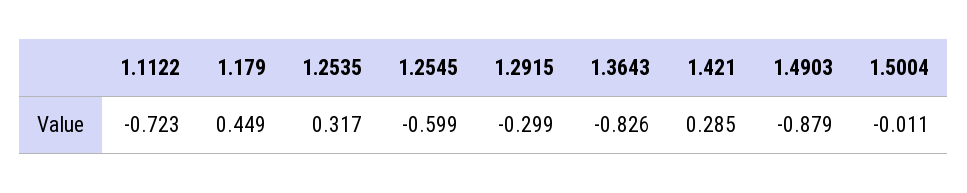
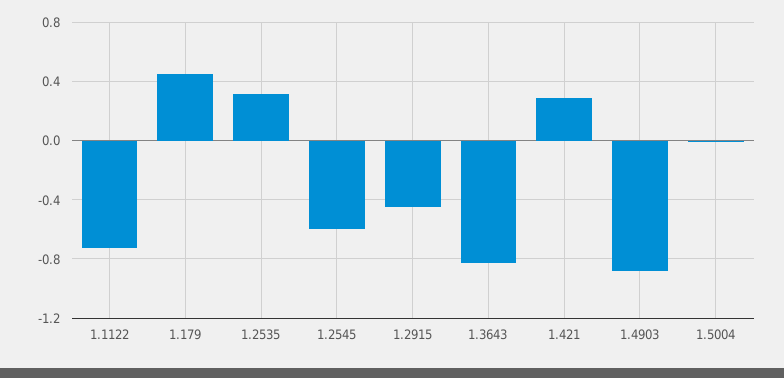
1.2915: -0.299 -> -0.45

